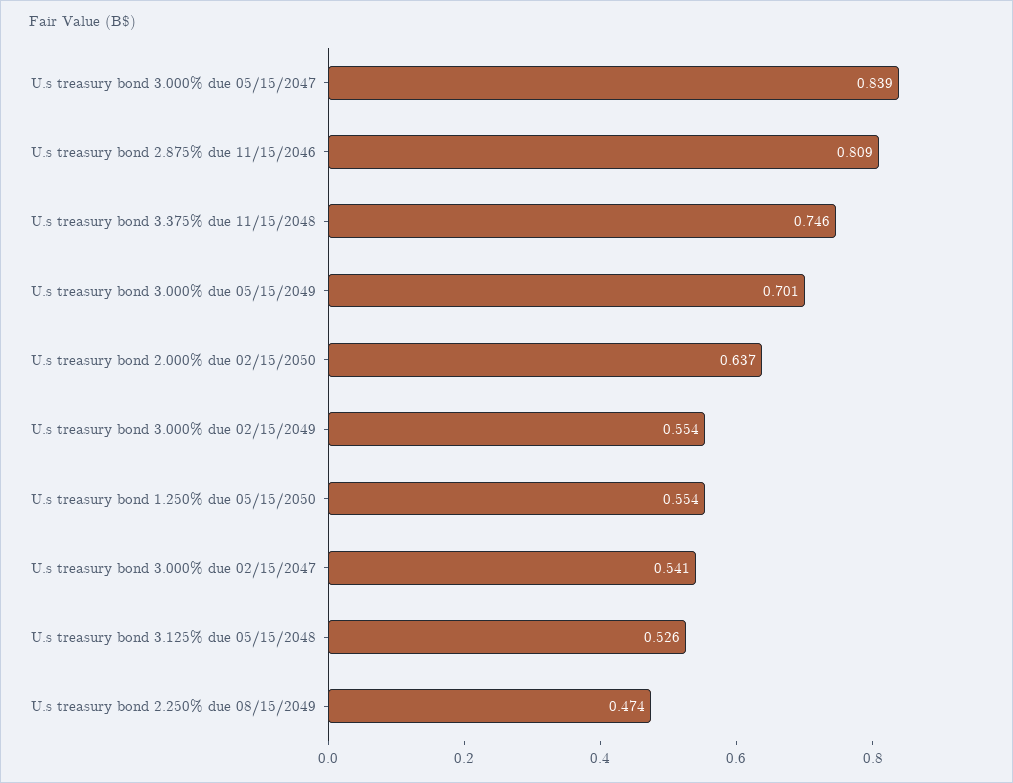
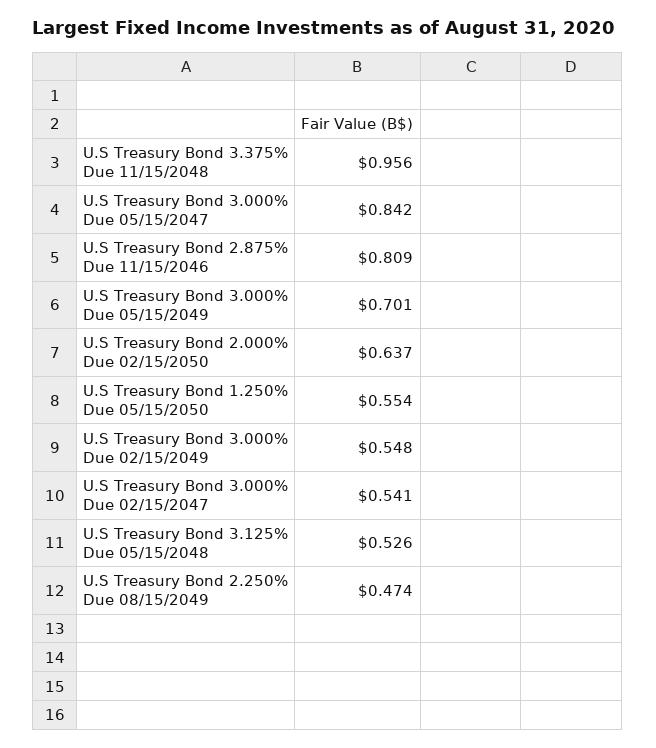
U.s treasury bond 3.000% due 05/15/2047: 0.839 -> 0.842
U.s treasury bond 3.375% due 11/15/2048: 0.746 -> 0.956
U.s treasury bond 3.000% due 02/15/2049: 0.554 -> 0.548

